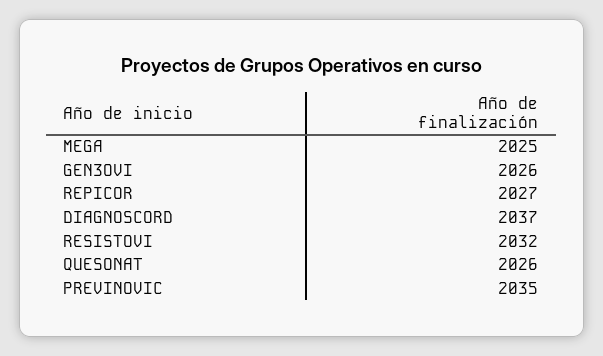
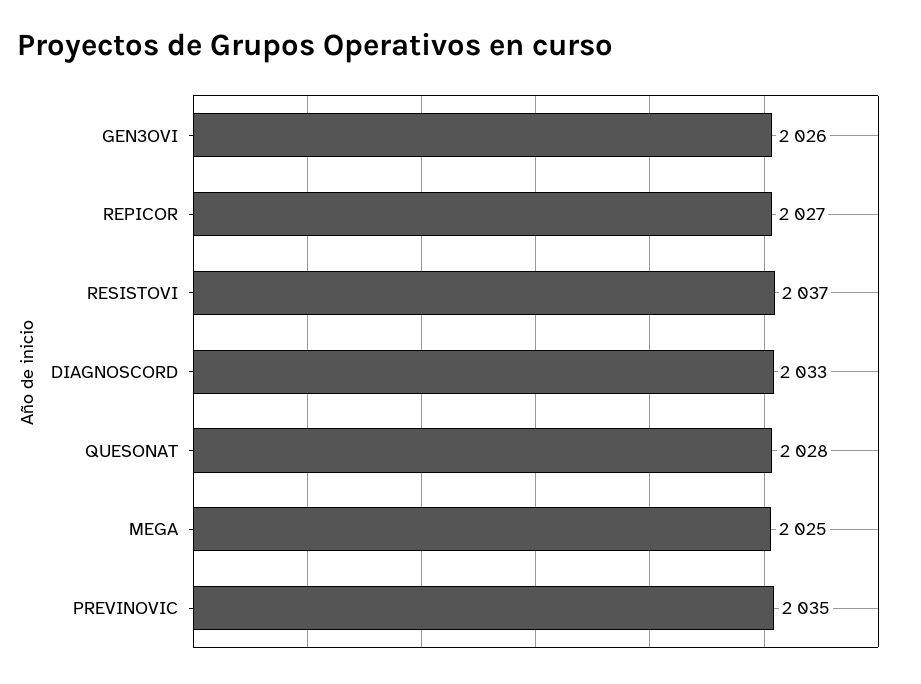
DIAGNOSCORD: 2037 -> 2033
RESISTOVI: 2032 -> 2037
QUESONAT: 2026 -> 2028

